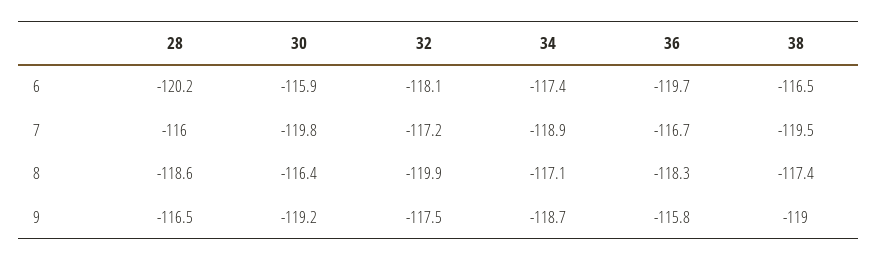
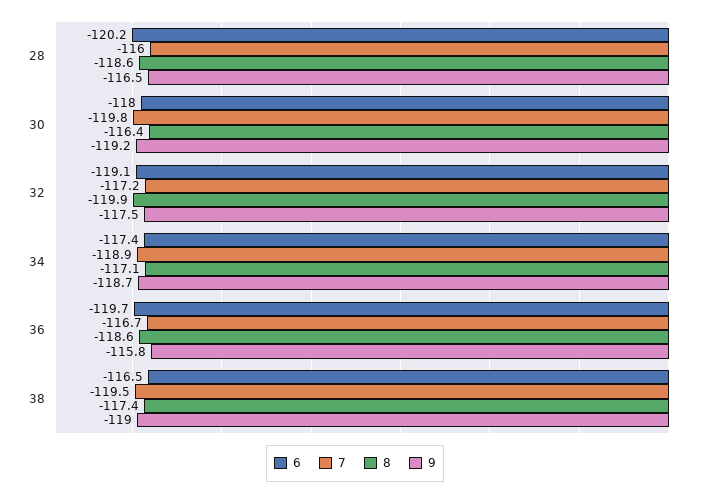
6, 30: -115.9 -> -118
6, 32: -118.1 -> -119.1
8, 36: -118.3 -> -118.6

